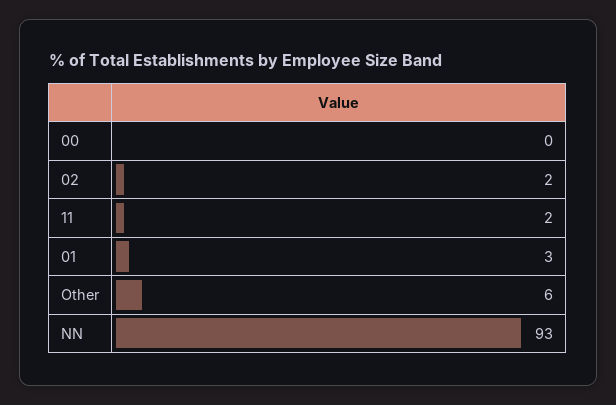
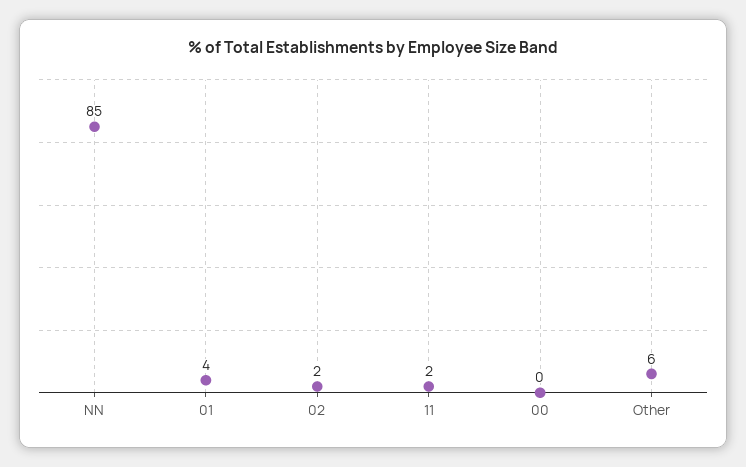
01: 3 -> 4
NN: 93 -> 85

